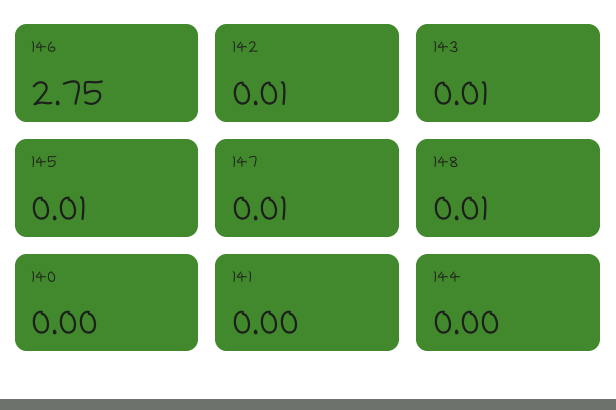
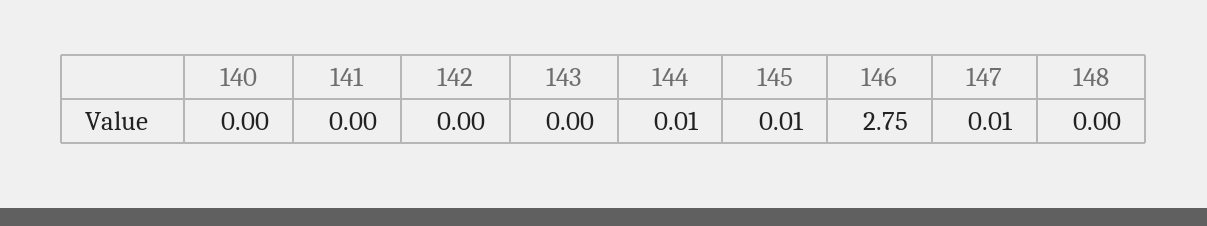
142: 0.01 -> 0
143: 0.01 -> 0
148: 0.01 -> 0
144: 0 -> 0.01

